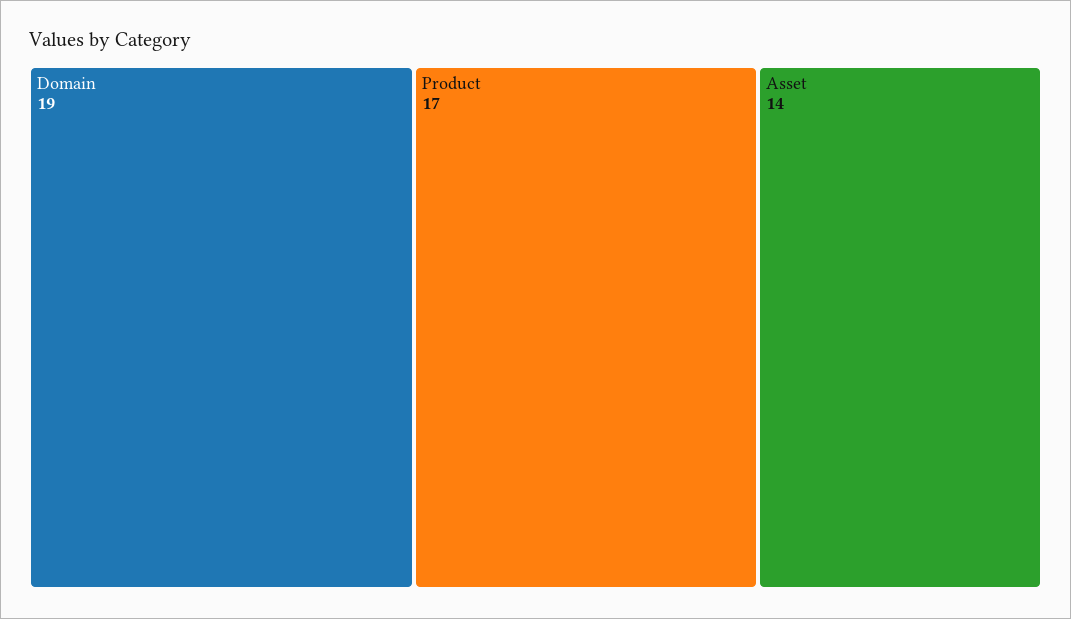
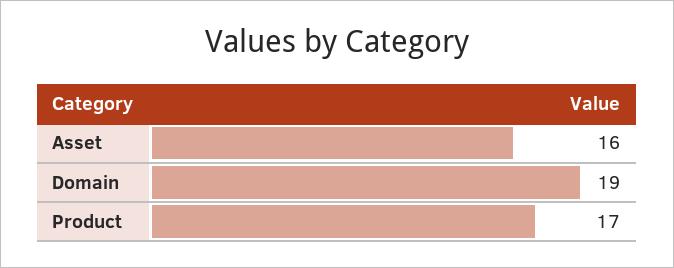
Asset: 14 -> 16

